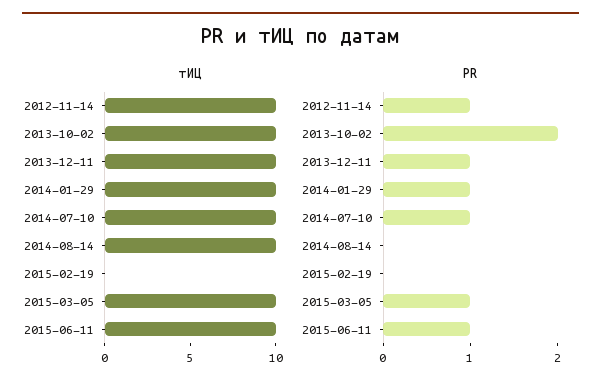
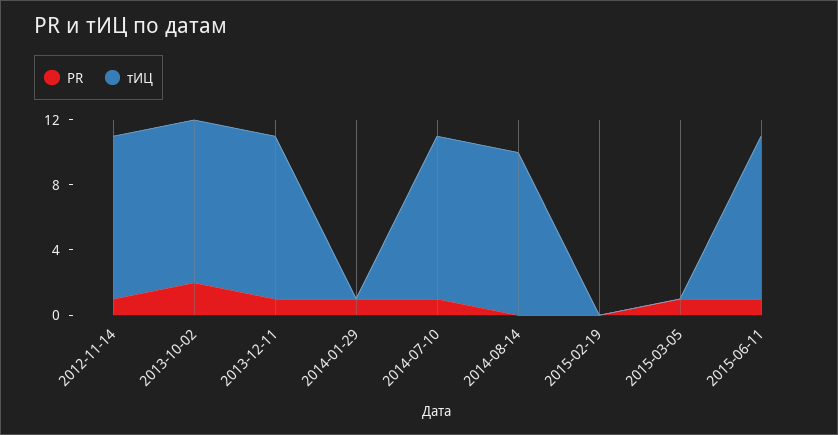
тИЦ, 2014-01-29: 10 -> 0
тИЦ, 2015-03-05: 10 -> 0

